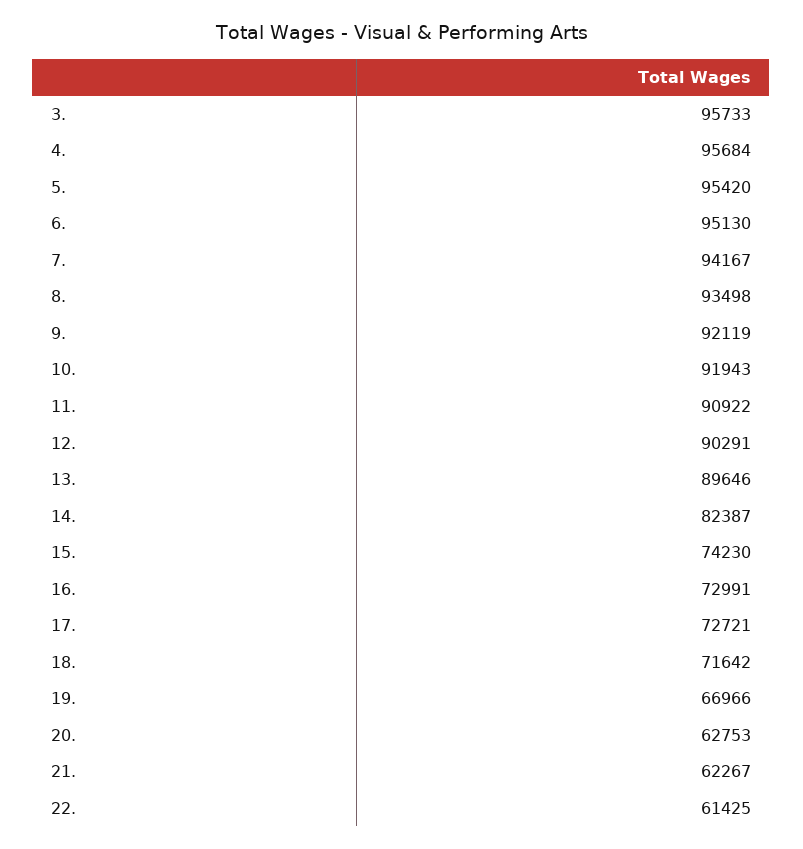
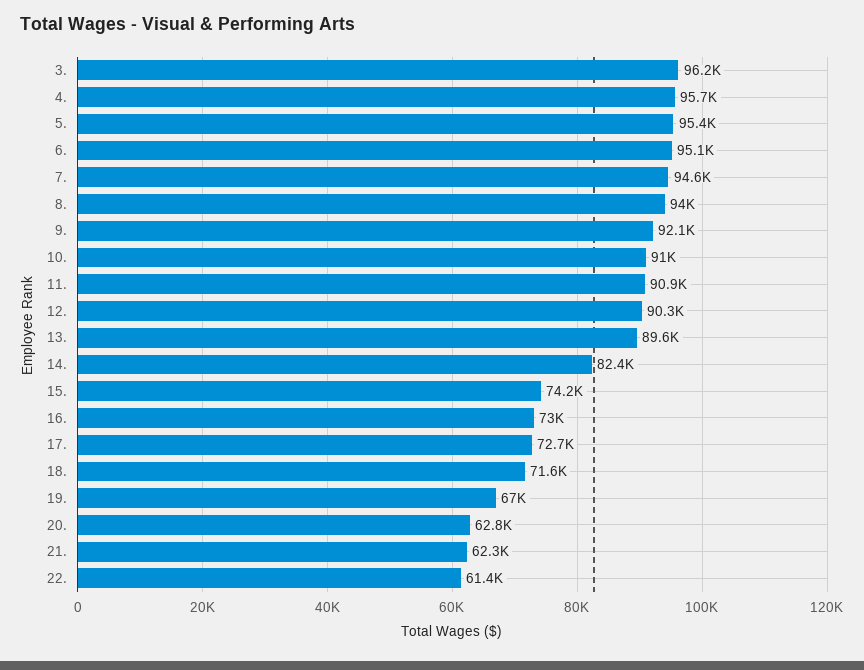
3.: 95733 -> 96200
7.: 94167 -> 94600
8.: 93498 -> 94000
10.: 91943 -> 91000

